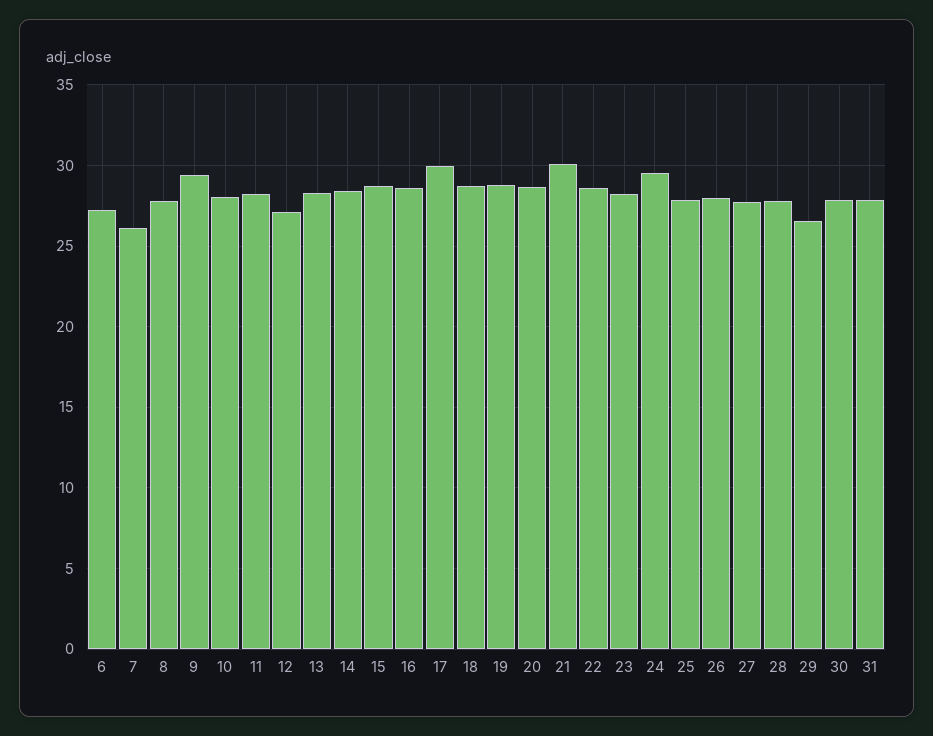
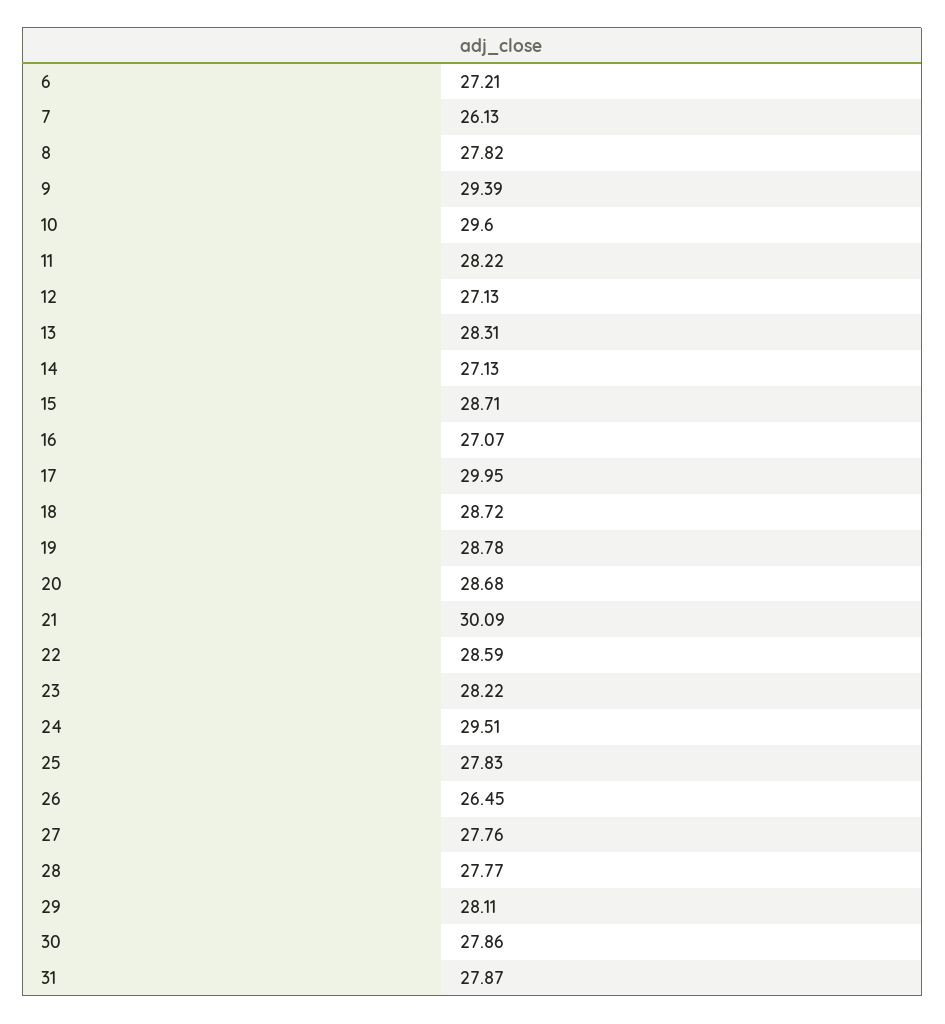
10: 28 -> 29.6
14: 28.5 -> 27.13
16: 28.5 -> 27.07
26: 28 -> 26.45
29: 26.5 -> 28.11

